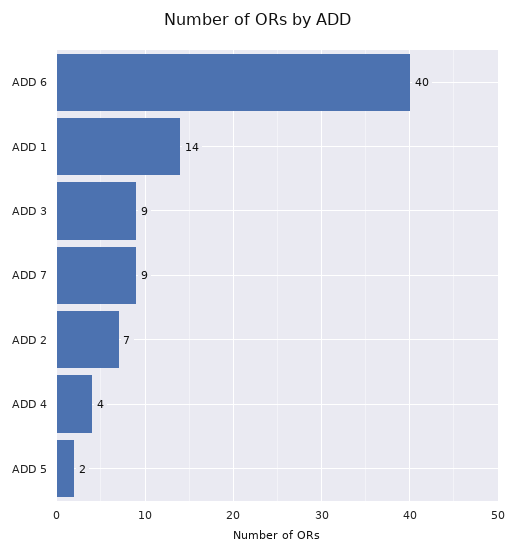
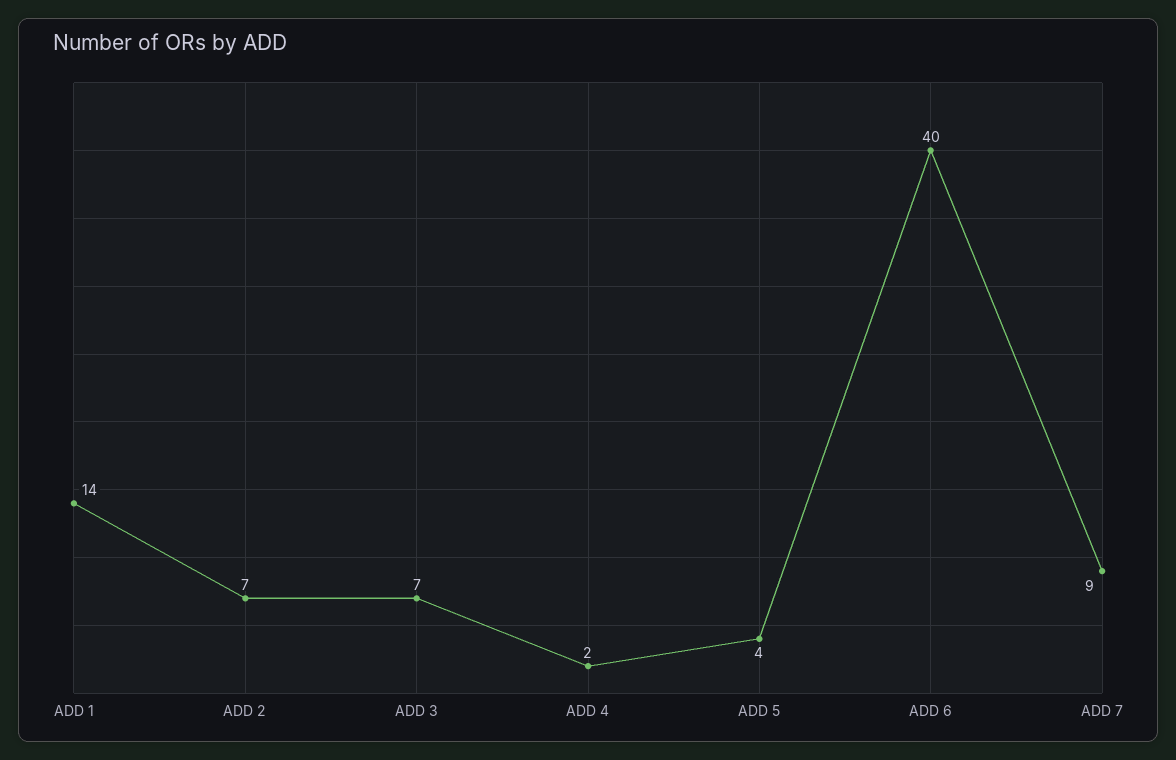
ADD 3: 9 -> 7
ADD 4: 4 -> 2
ADD 5: 2 -> 4

